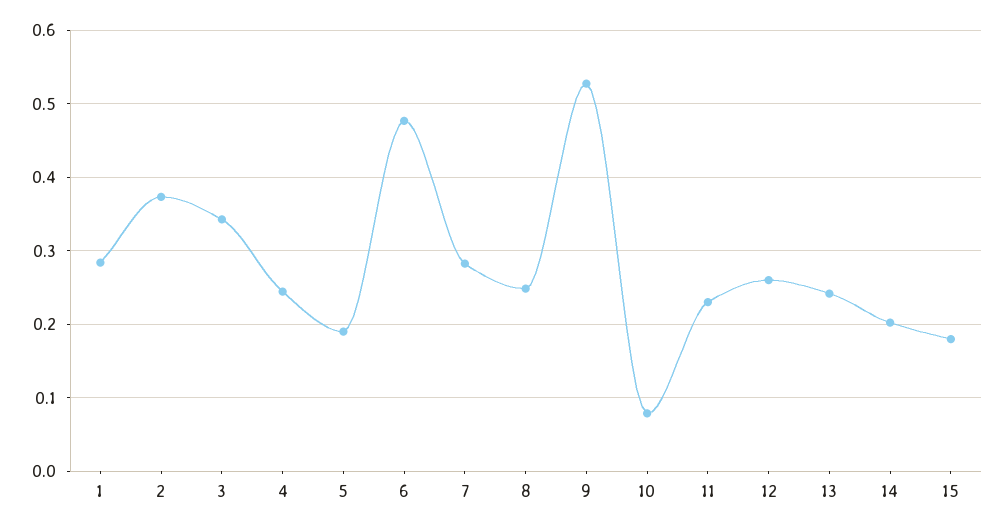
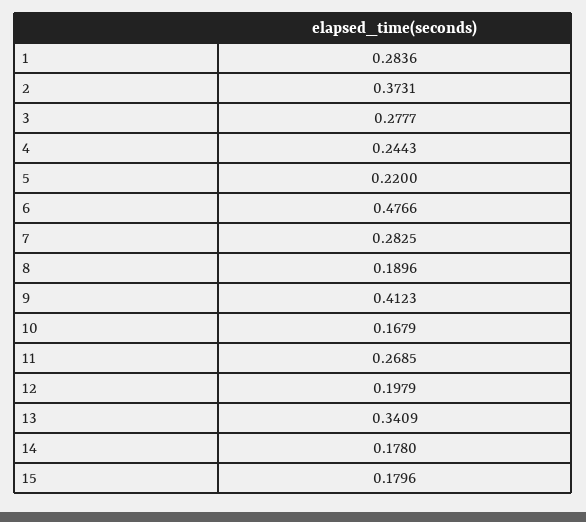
3: 0.34 -> 0.2777
5: 0.19 -> 0.22
8: 0.25 -> 0.1896
9: 0.53 -> 0.4123
10: 0.08 -> 0.1679
11: 0.23 -> 0.2685
12: 0.26 -> 0.1979
13: 0.24 -> 0.3409
14: 0.2 -> 0.178

